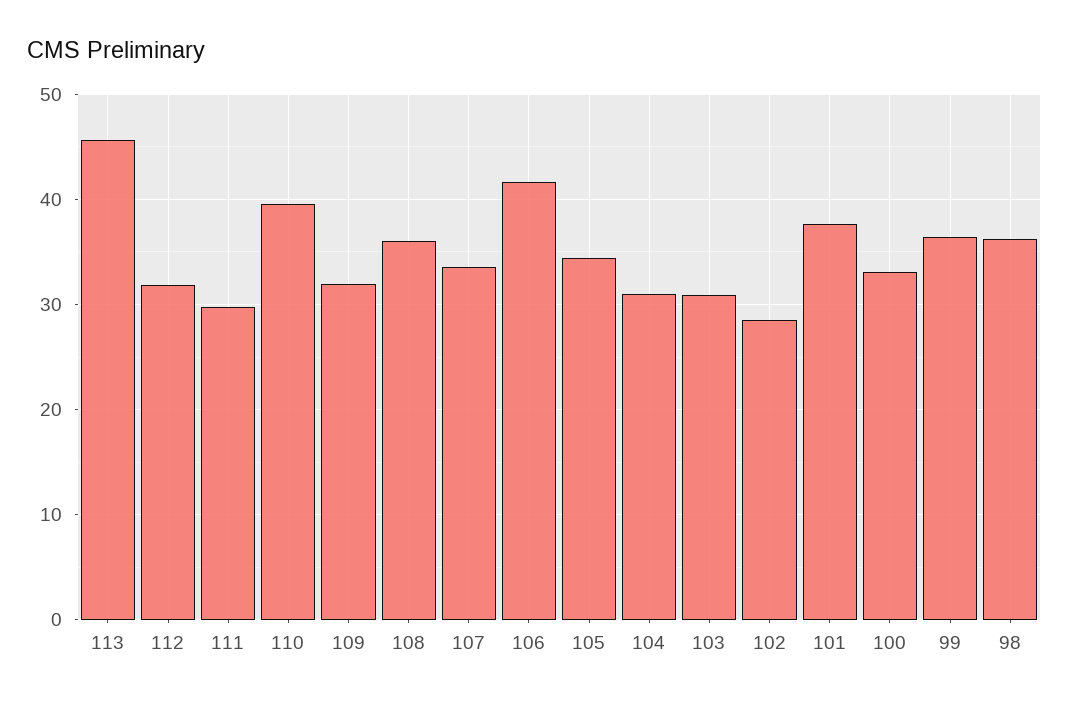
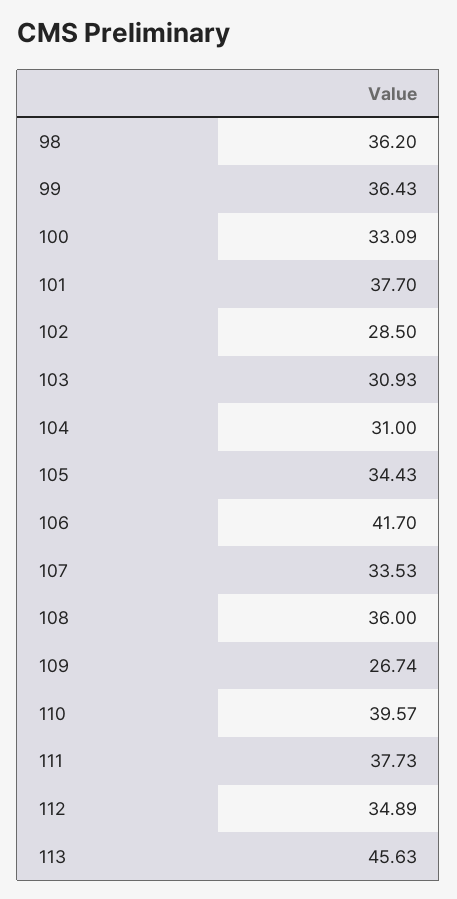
112: 32 -> 34.89
111: 30 -> 37.73
109: 32 -> 26.74

